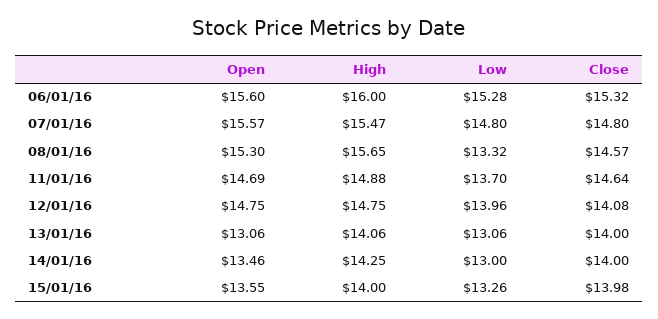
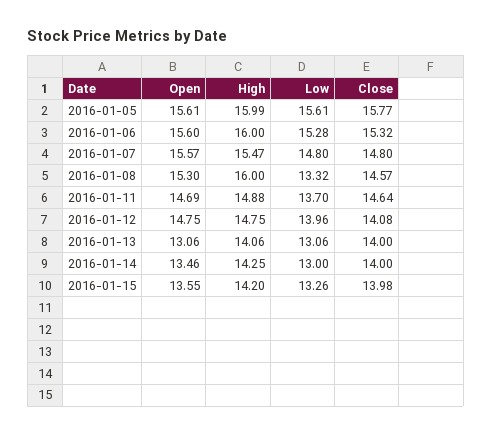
High, 08/01/16: 15.65 -> 16
High, 15/01/16: 14 -> 14.2
Open, 2016-01-05: none -> 15.61
High, 2016-01-05: none -> 15.99
Low, 2016-01-05: none -> 15.61
Close, 2016-01-05: none -> 15.77

